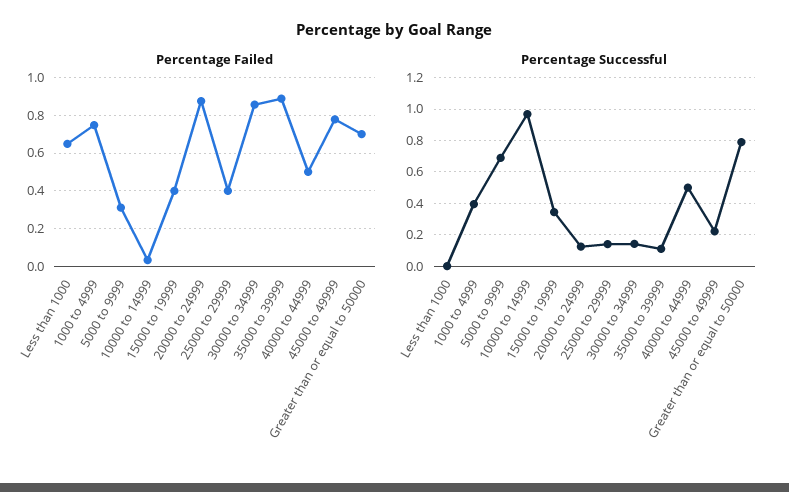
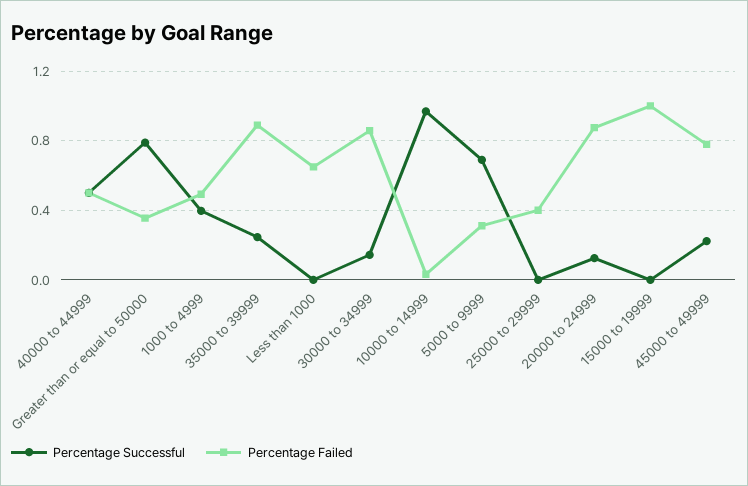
Percentage Failed, 1000 to 4999: 0.75 -> 0.5
Percentage Failed, 15000 to 19999: 0.4 -> 1
Percentage Failed, Greater than or equal to 50000: 0.7 -> 0.35
Percentage Successful, 15000 to 19999: 0.35 -> 0
Percentage Successful, 25000 to 29999: 0.15 -> 0
Percentage Successful, 35000 to 39999: 0.1 -> 0.25

